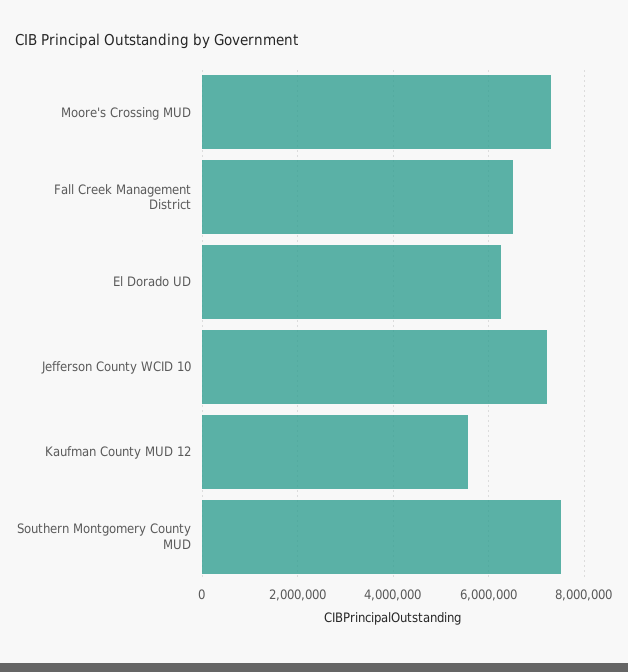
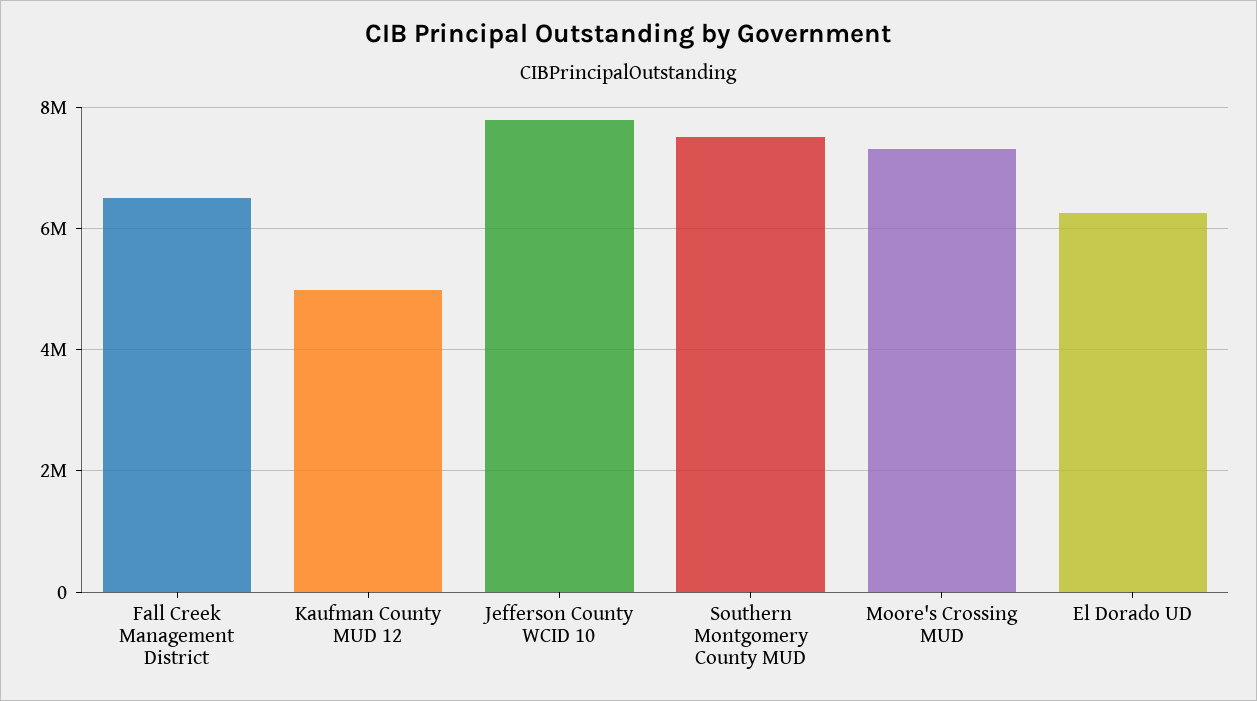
Jefferson County WCID 10: 7200000 -> 7800000
Kaufman County MUD 12: 5600000 -> 5000000

